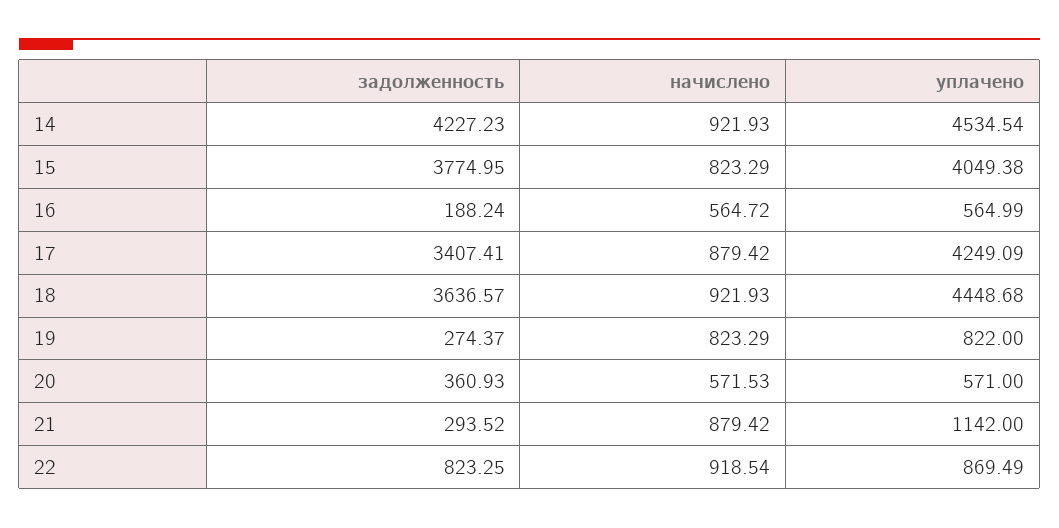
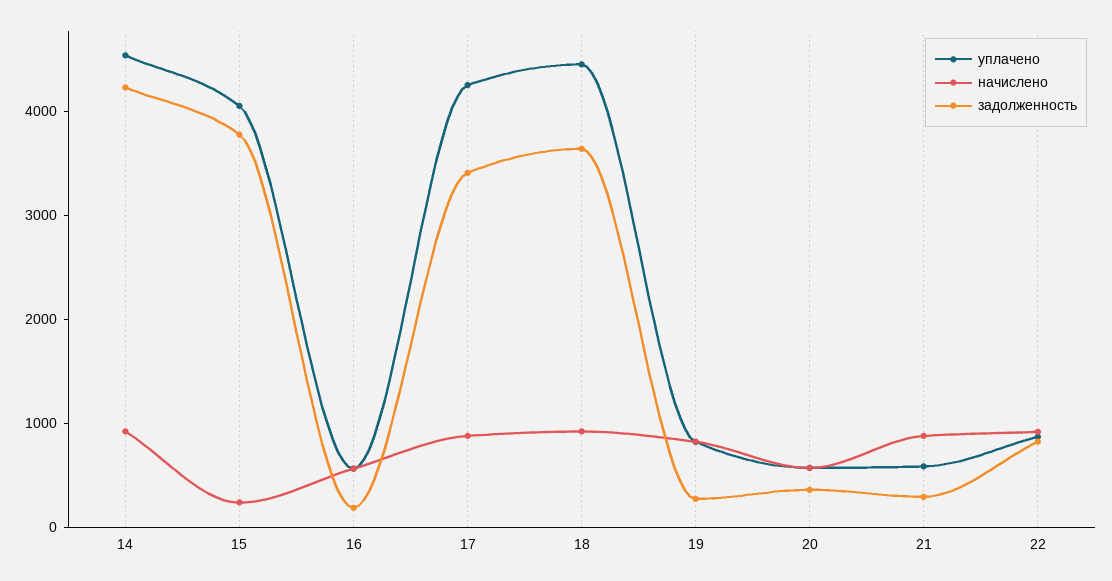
начислено, 15: 823.29 -> 200
уплачено, 21: 1142 -> 600

